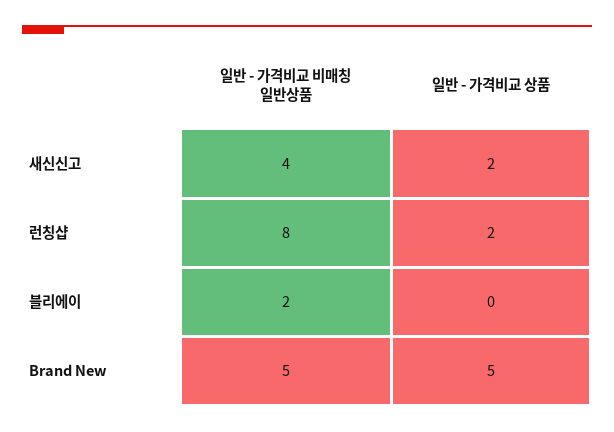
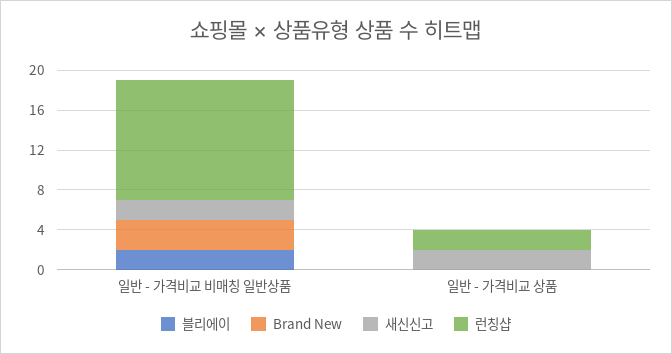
새신신고, 일반 - 가격비교 비매칭 일반상품: 4 -> 2
런칭샵, 일반 - 가격비교 비매칭 일반상품: 8 -> 12
Brand New, 일반 - 가격비교 비매칭 일반상품: 5 -> 3
Brand New, 일반 - 가격비교 상품: 5 -> 0

